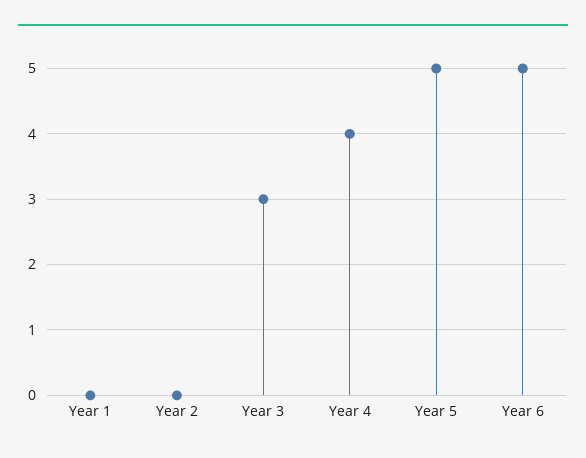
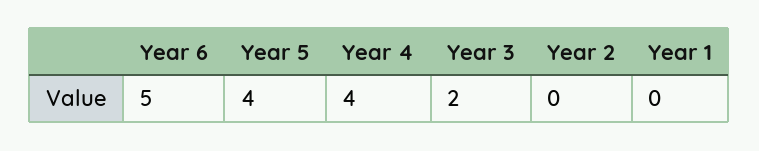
Year 3: 3 -> 2
Year 5: 5 -> 4

